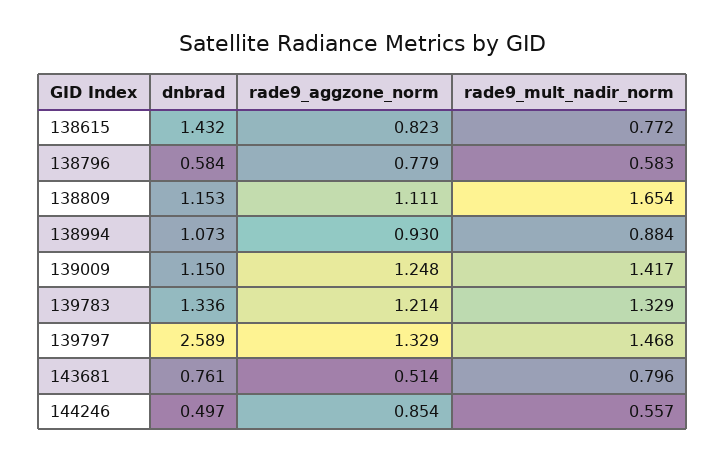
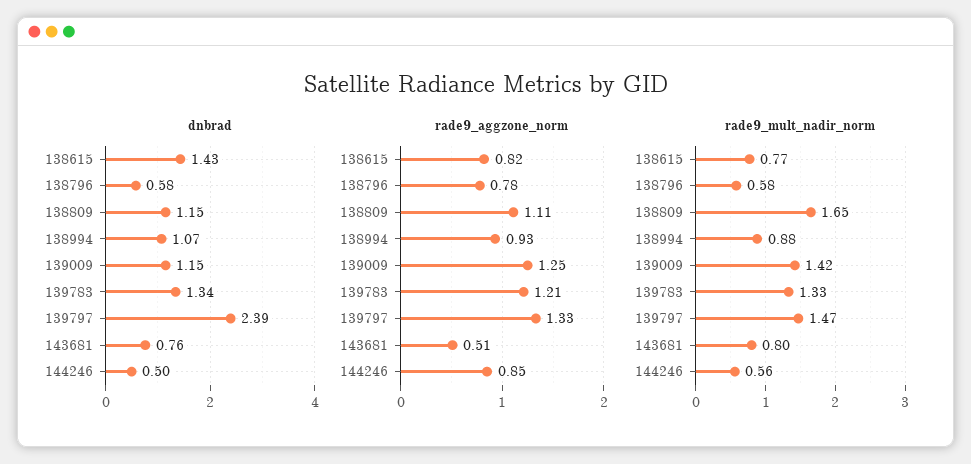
dnbrad, 139797: 2.589 -> 2.39

